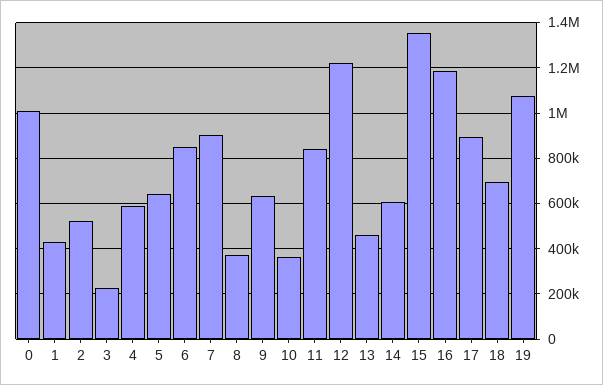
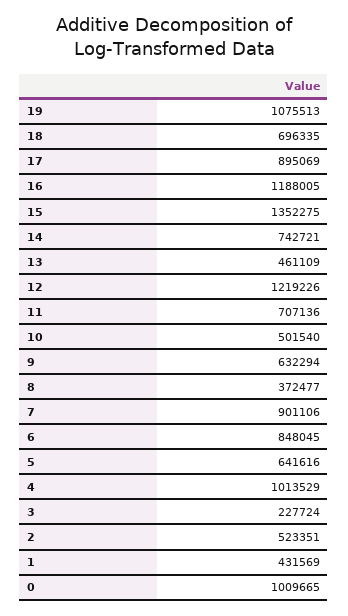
4: 600000 -> 1013529
10: 350000 -> 501540
11: 850000 -> 707136
14: 600000 -> 742721

